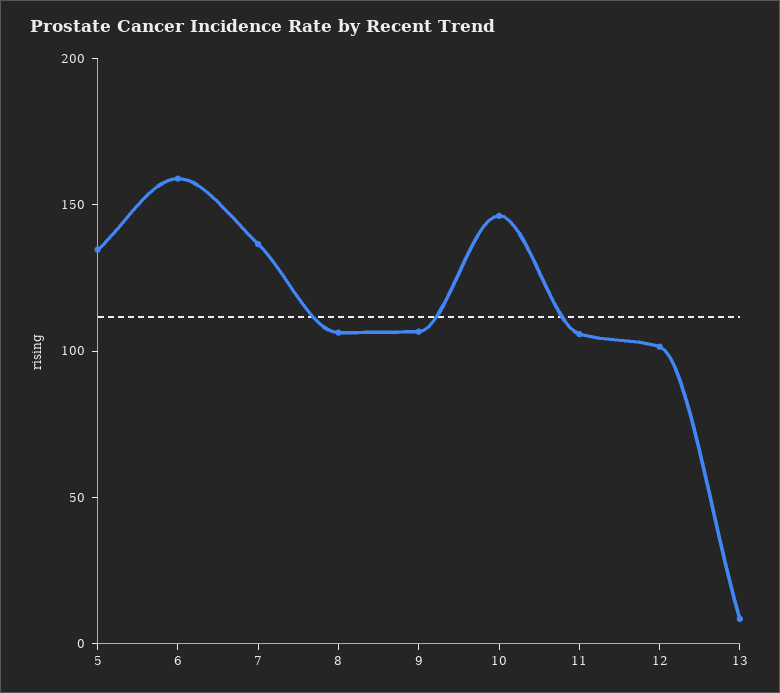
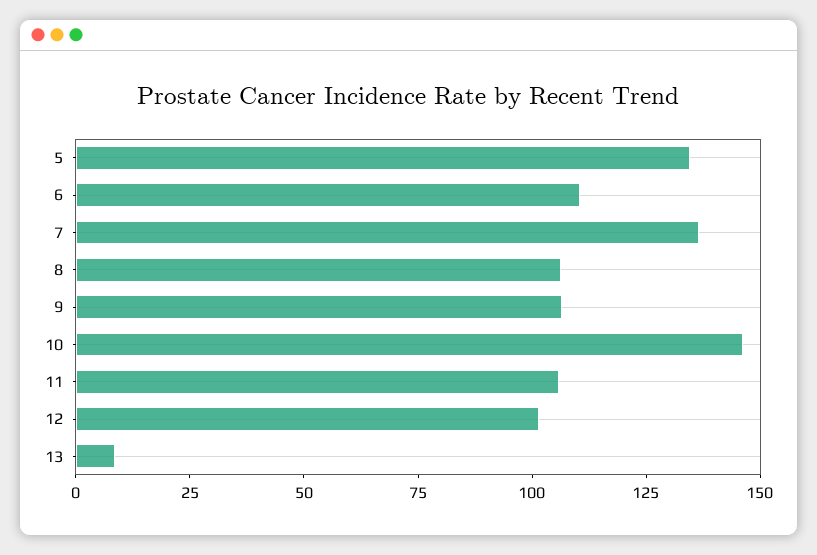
6: 160 -> 110

